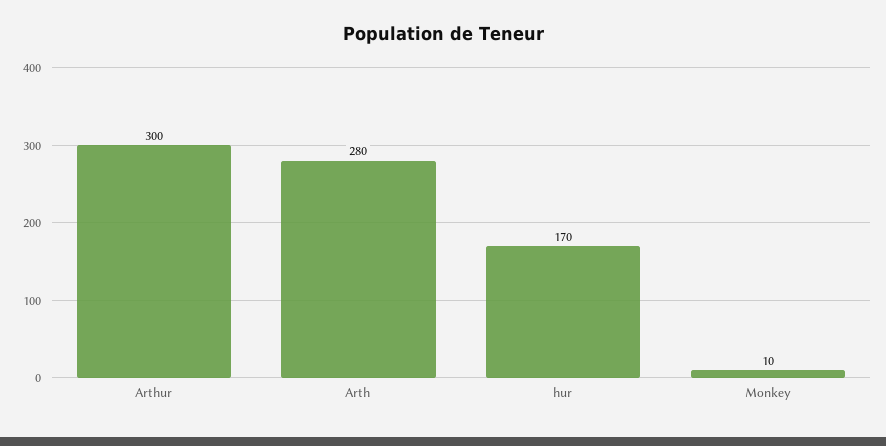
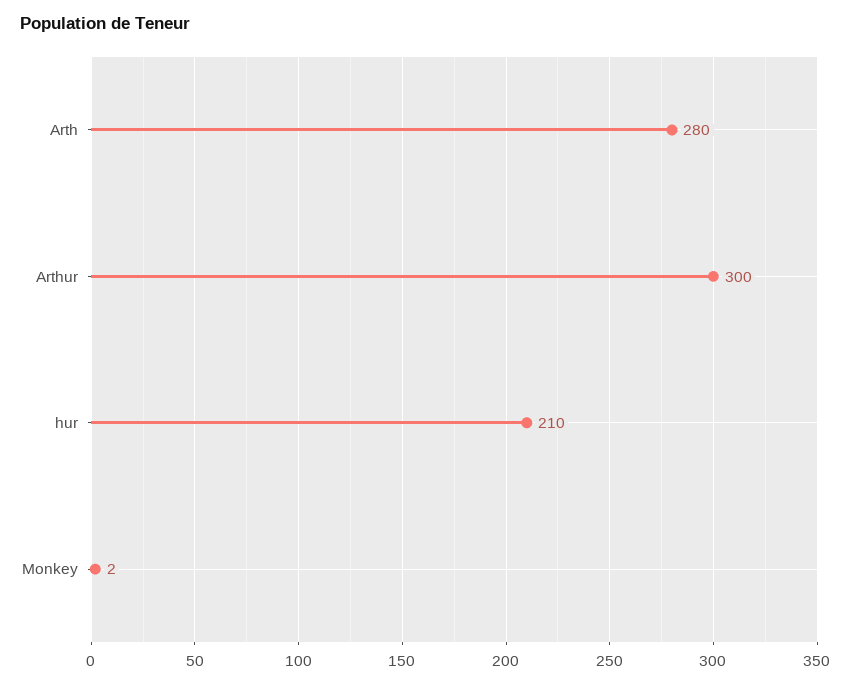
hur: 170 -> 210
Monkey: 10 -> 2

